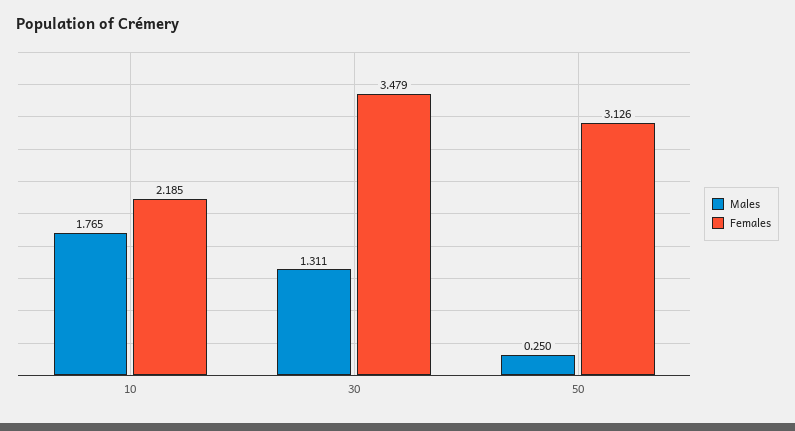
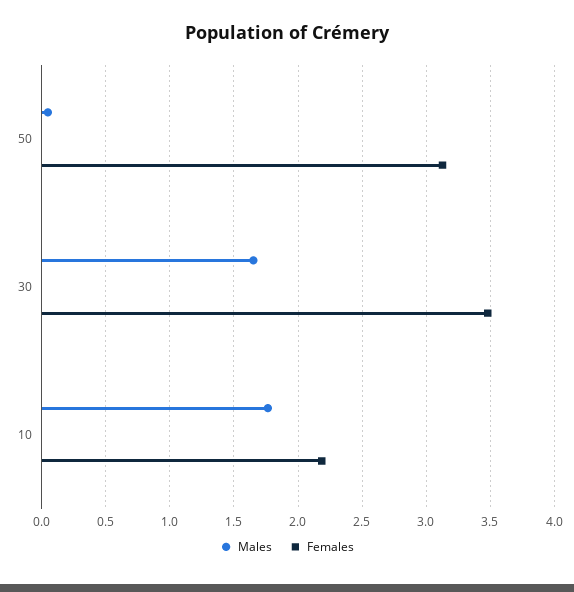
Males, 30: 1.311 -> 1.65
Males, 50: 0.25 -> 0.05

